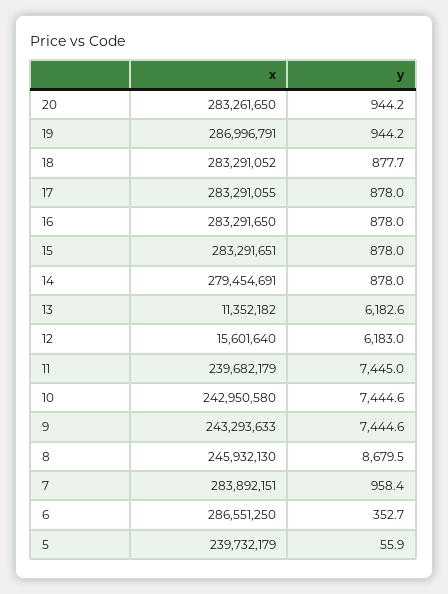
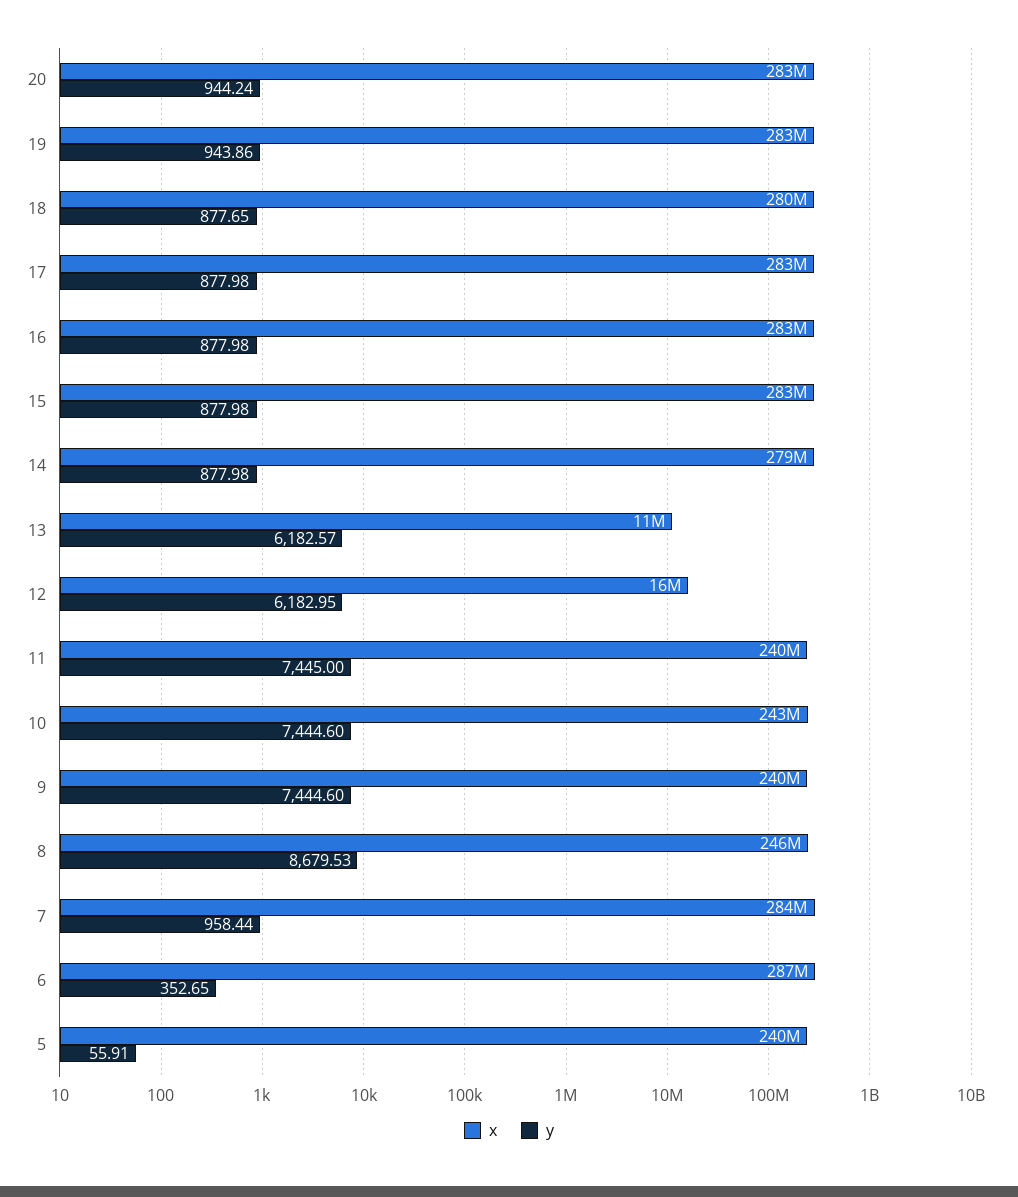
x, 19: 286996791 -> 283000000
y, 19: 944.2 -> 943.86
x, 18: 283291052 -> 280000000
x, 9: 243293633 -> 240000000

